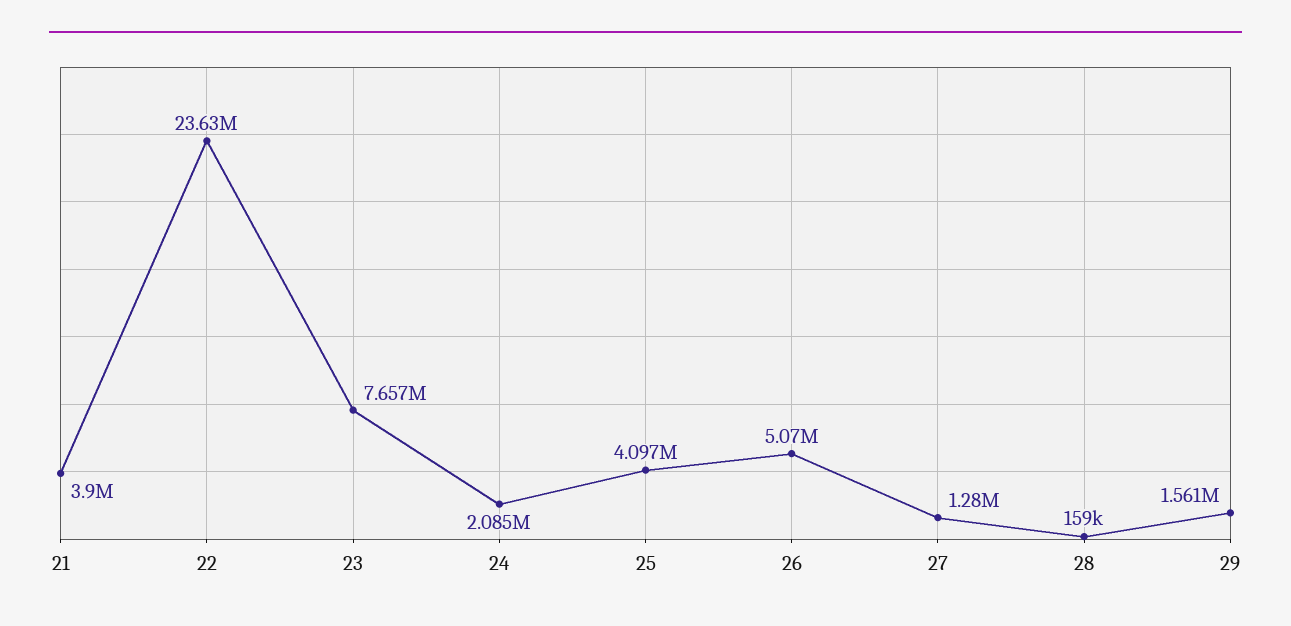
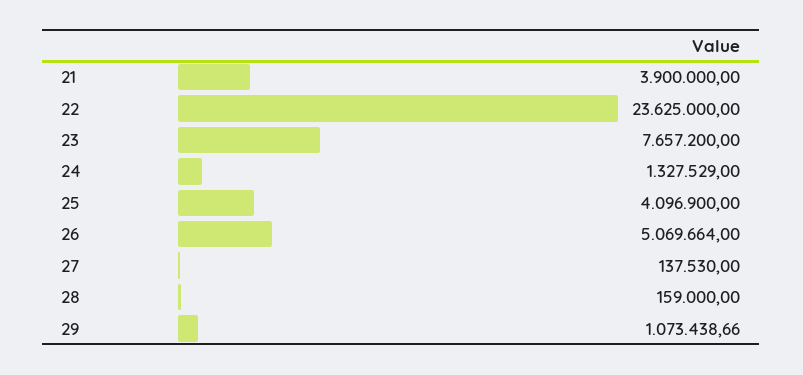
24: 2085000 -> 1327529
27: 1280000 -> 137530
29: 1561000 -> 1073438.66

